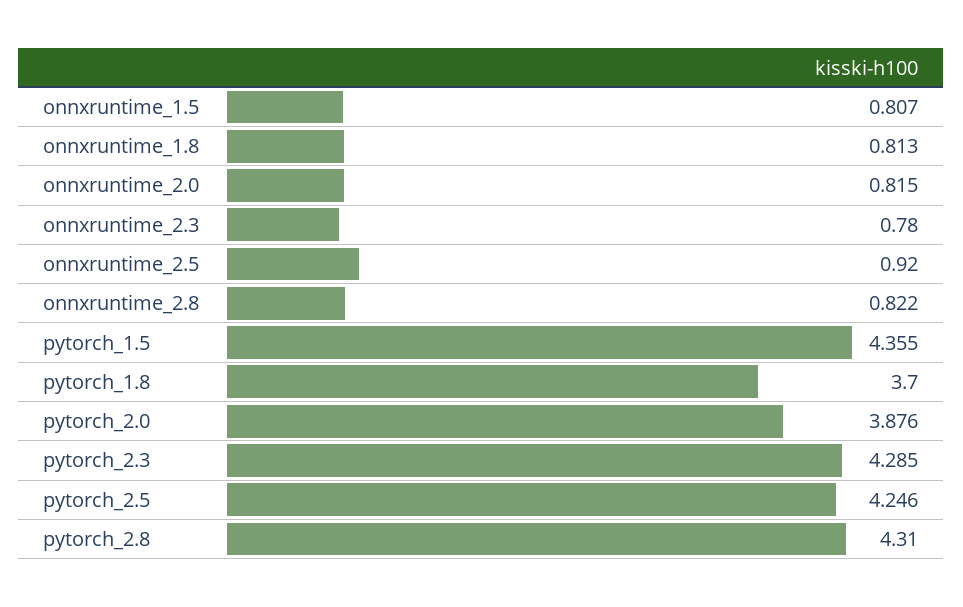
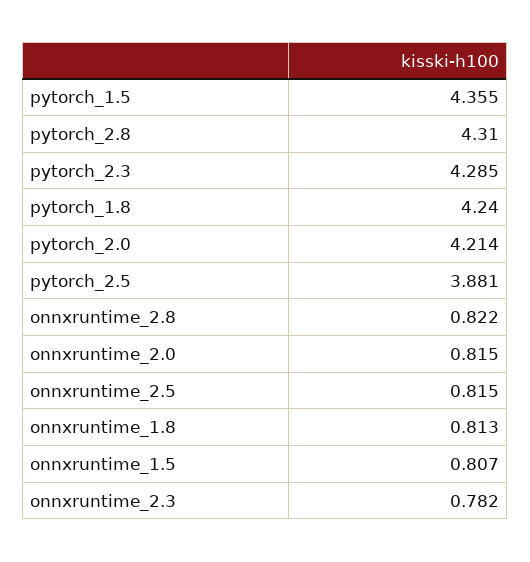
onnxruntime_2.3: 0.78 -> 0.782
onnxruntime_2.5: 0.92 -> 0.815
pytorch_1.8: 3.7 -> 4.24
pytorch_2.0: 3.876 -> 4.214
pytorch_2.5: 4.246 -> 3.881

